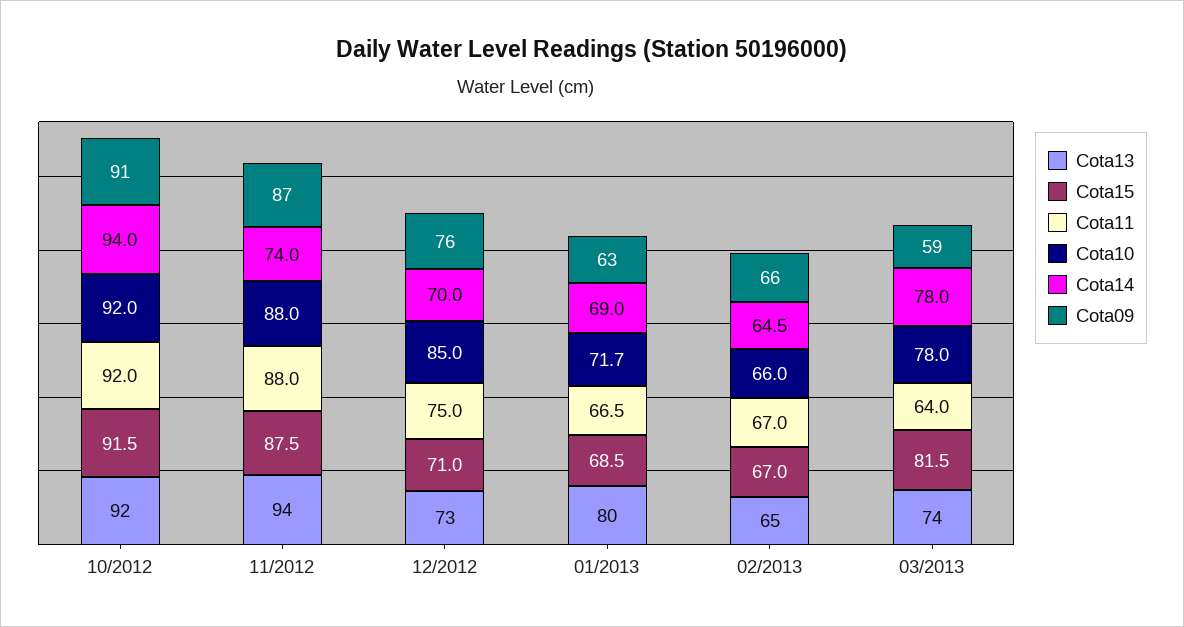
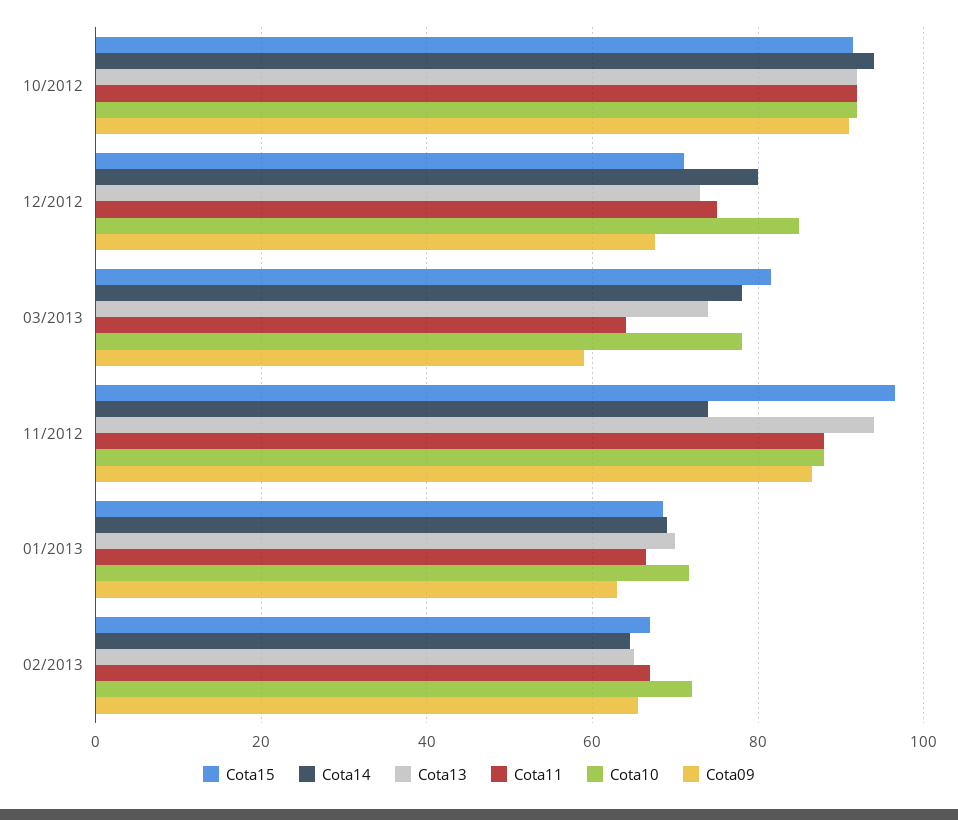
Cota15, 11/2012: 87.5 -> 96
Cota14, 12/2012: 70 -> 80
Cota09, 12/2012: 76 -> 68
Cota13, 01/2013: 80 -> 70
Cota10, 02/2013: 66 -> 72

